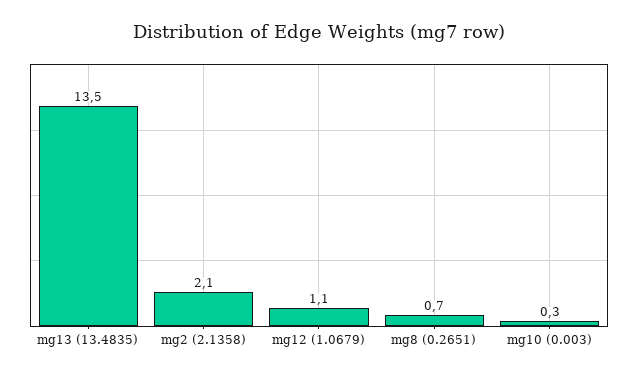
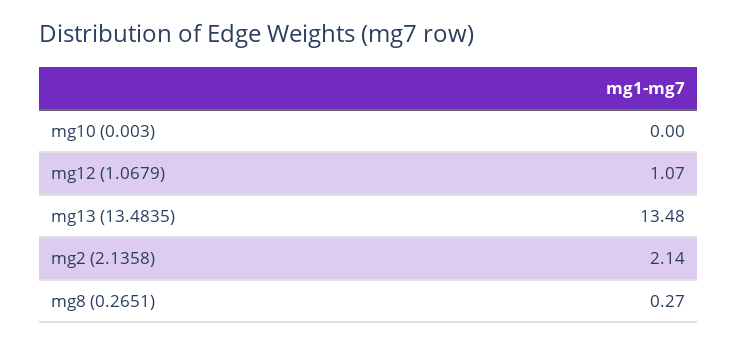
mg8 (0.2651): 0.7 -> 0.27
mg10 (0.003): 0.3 -> 0

